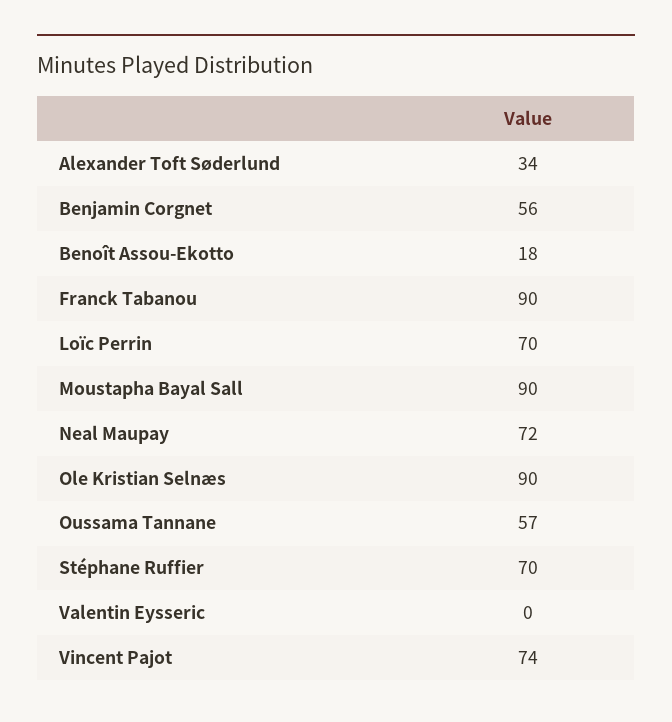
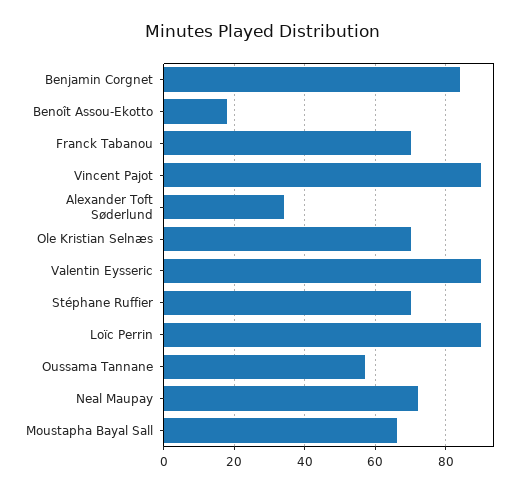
Benjamin Corgnet: 56 -> 85
Franck Tabanou: 90 -> 70
Loïc Perrin: 70 -> 90
Moustapha Bayal Sall: 90 -> 65
Ole Kristian Selnæs: 90 -> 70
Valentin Eysseric: 0 -> 90
Vincent Pajot: 74 -> 90

